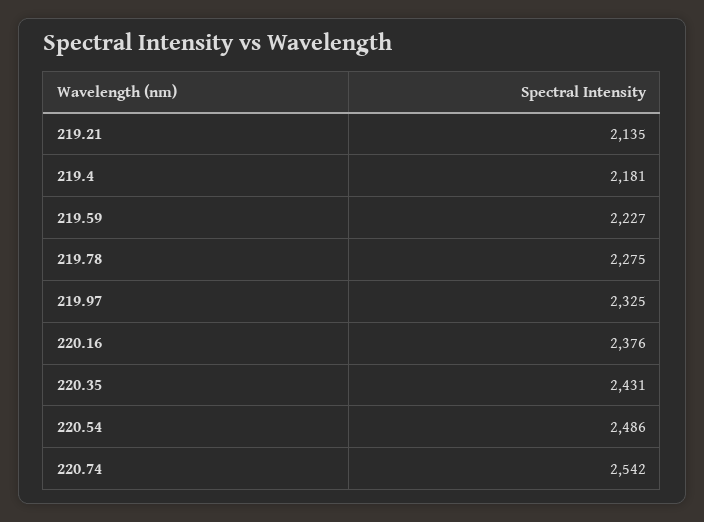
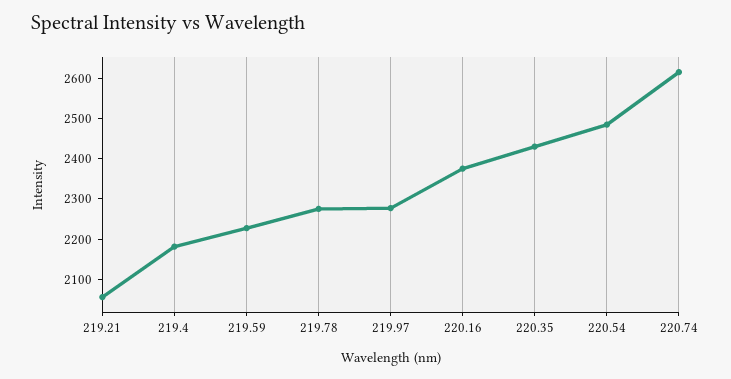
219.21: 2135 -> 2060
219.97: 2325 -> 2280
220.74: 2542 -> 2620

